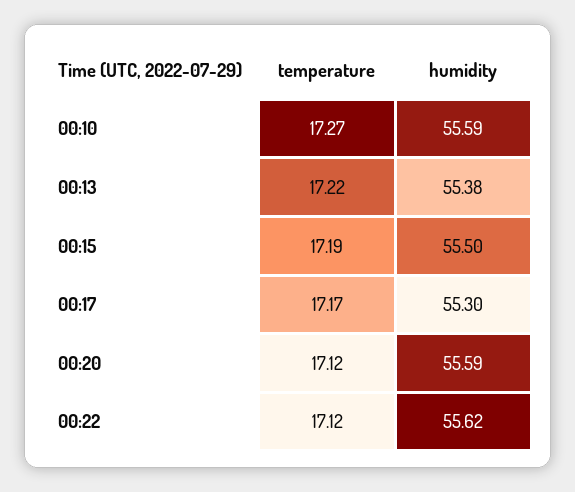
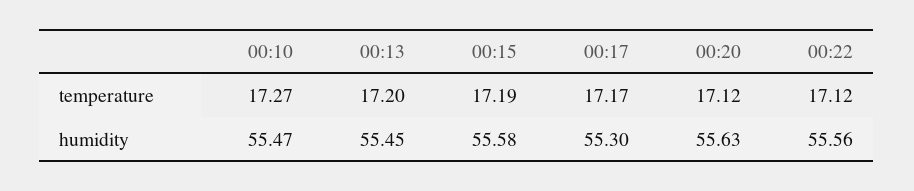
humidity, 00:10: 55.59 -> 55.47
temperature, 00:13: 17.22 -> 17.2
humidity, 00:13: 55.38 -> 55.45
humidity, 00:15: 55.5 -> 55.58
humidity, 00:20: 55.59 -> 55.63
humidity, 00:22: 55.62 -> 55.56

